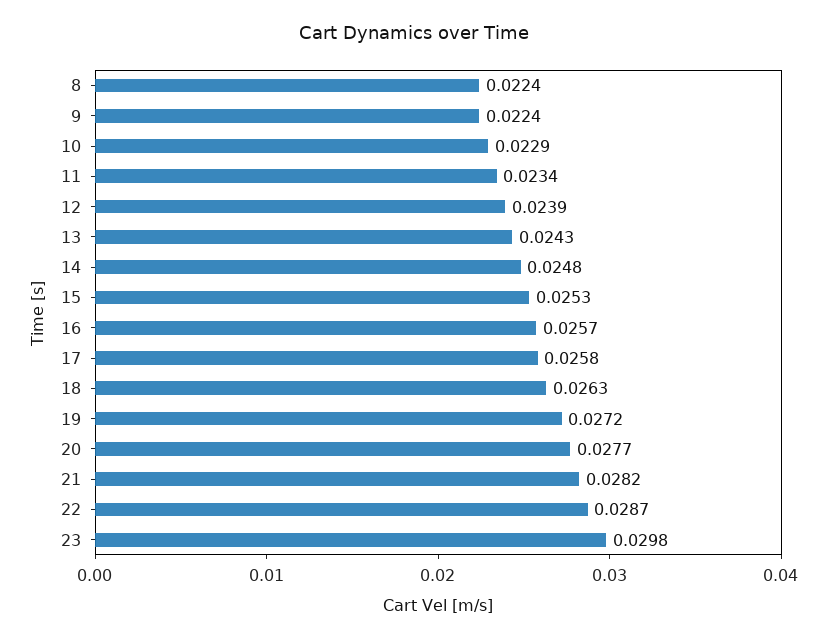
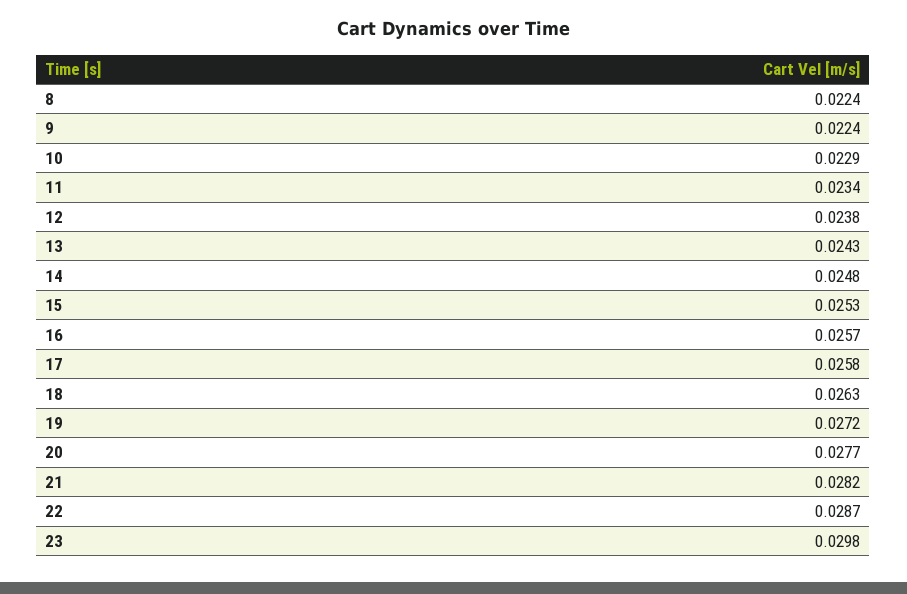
12: 0.0239 -> 0.0238

